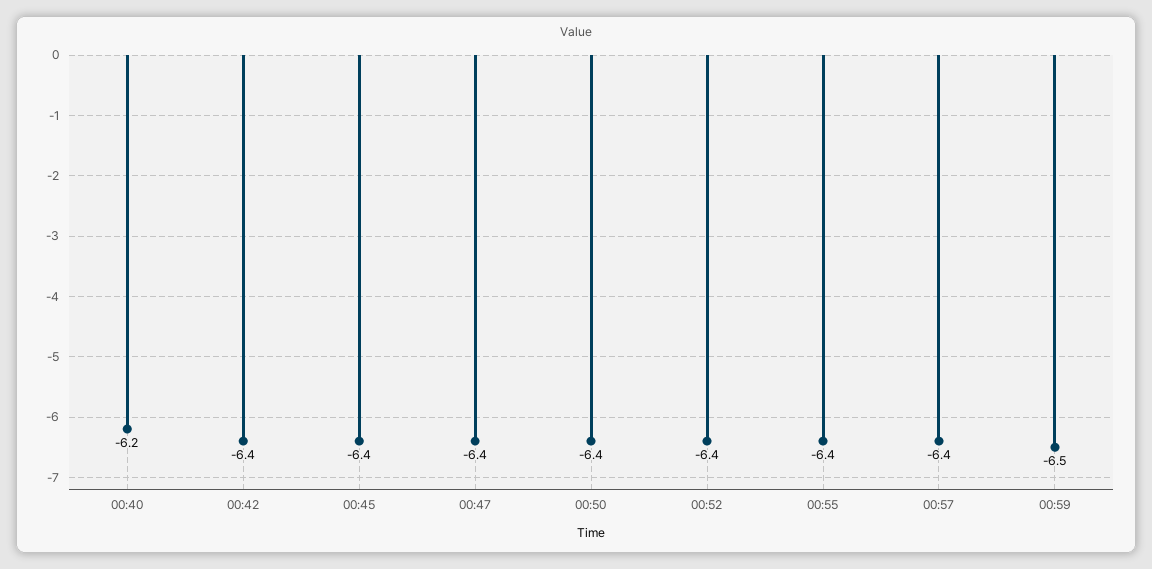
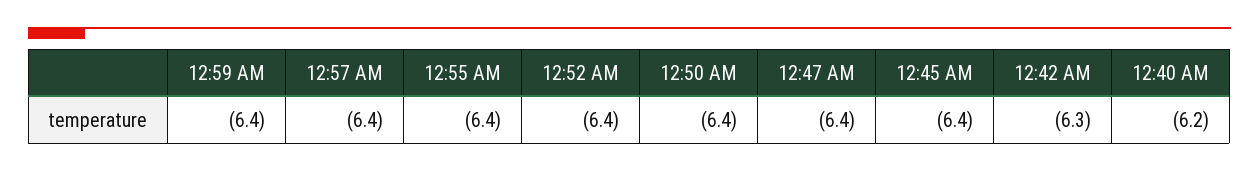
00:42: -6.4 -> -6.3
00:59: -6.5 -> -6.4

